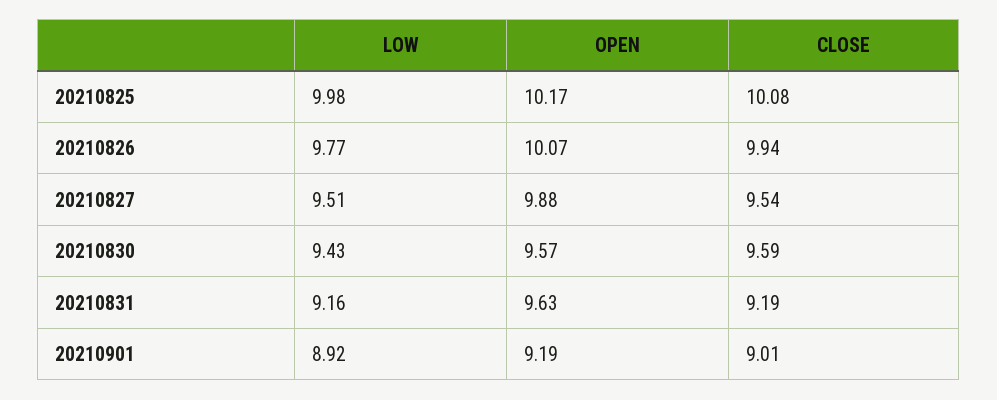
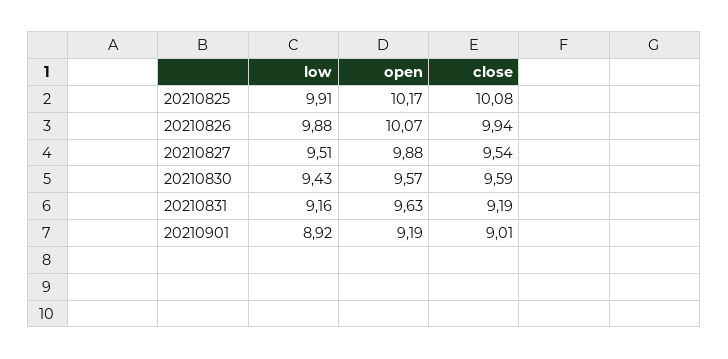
LOW, 20210825: 9.98 -> 9.91
LOW, 20210826: 9.77 -> 9.88

